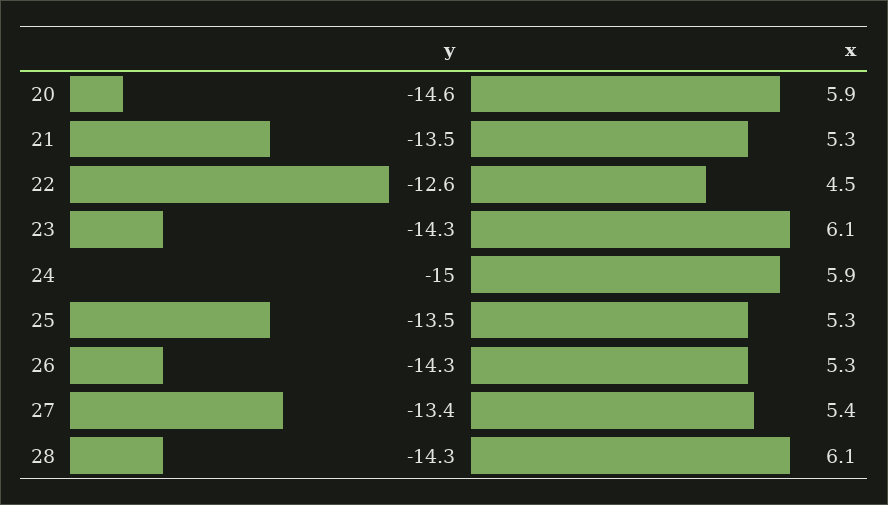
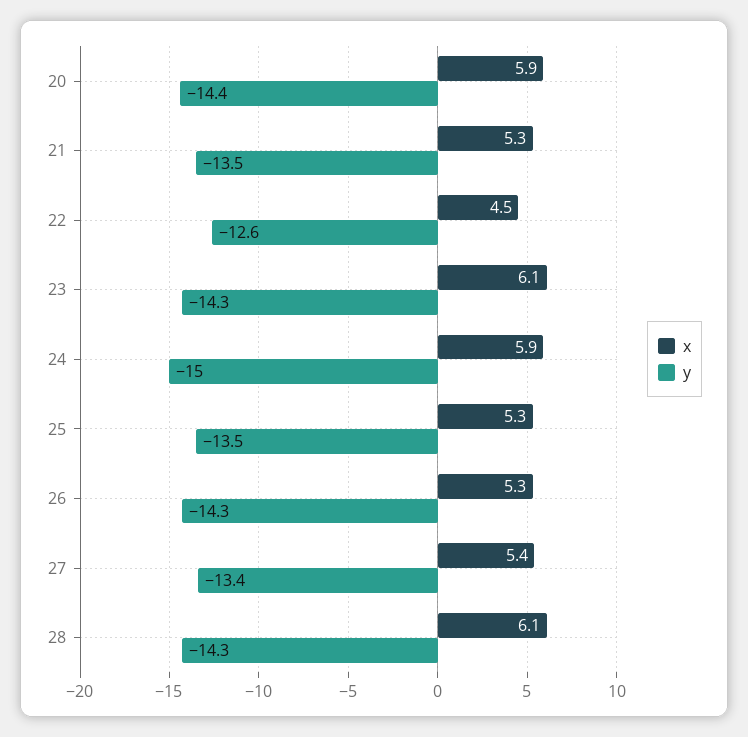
y, 20: -14.6 -> -14.4

